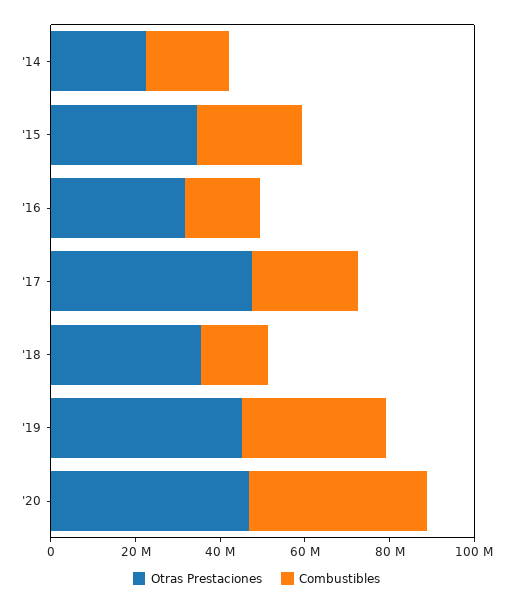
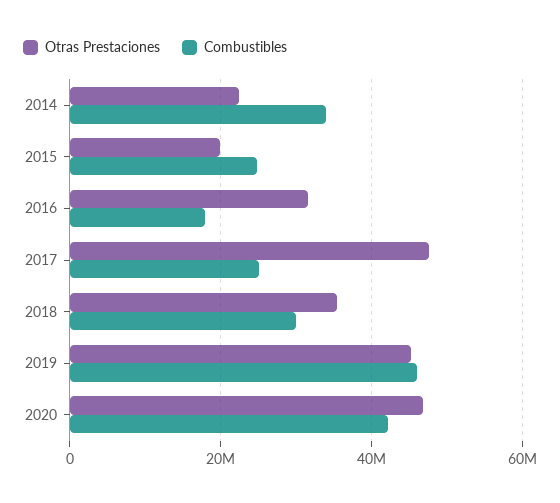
Combustibles, '14: 20000000 -> 34000000
Otras Prestaciones, '15: 35000000 -> 20000000
Combustibles, '18: 15000000 -> 30000000
Combustibles, '19: 35000000 -> 46000000

